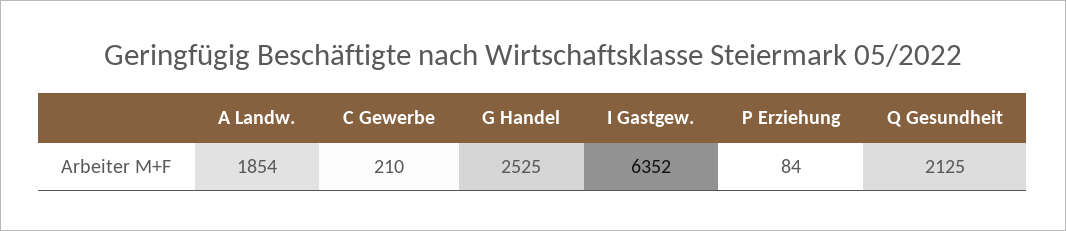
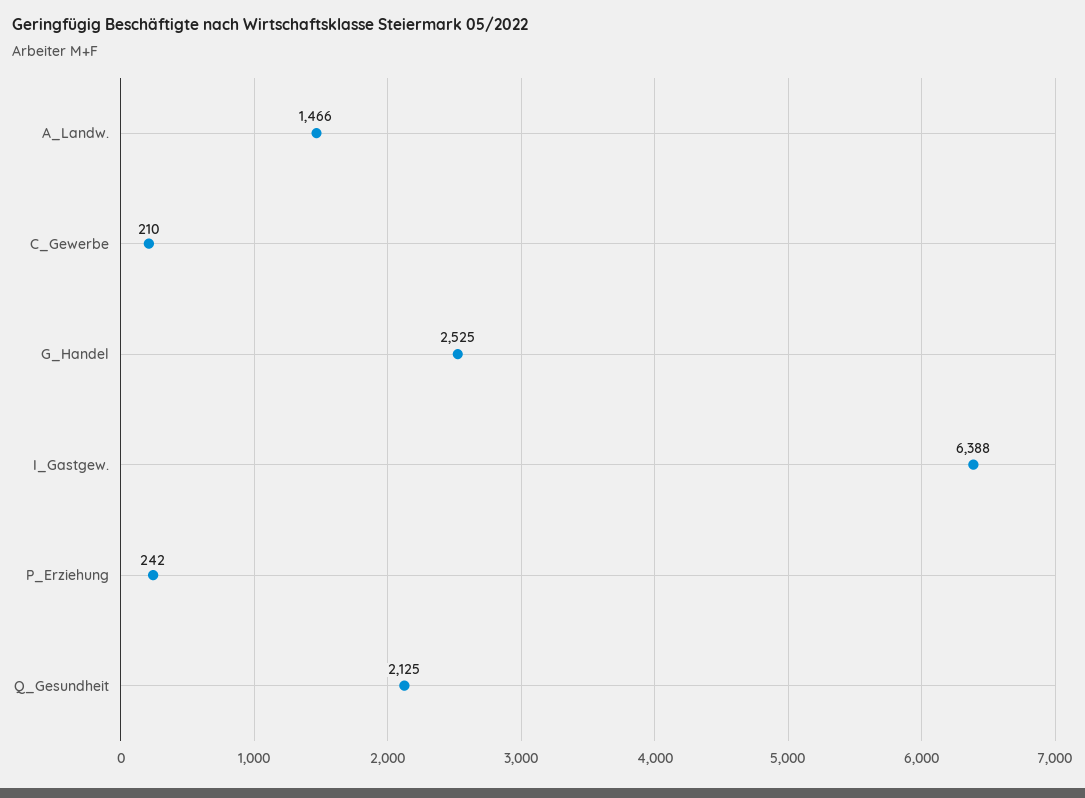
A Landw.: 1854 -> 1466
I Gastgew.: 6352 -> 6388
P Erziehung: 84 -> 242

